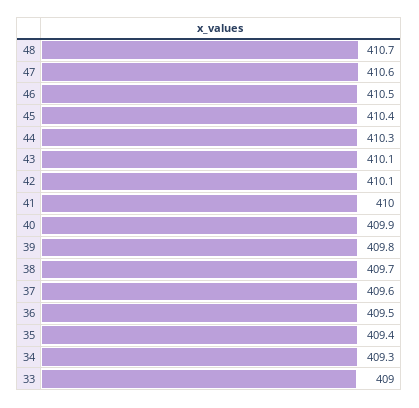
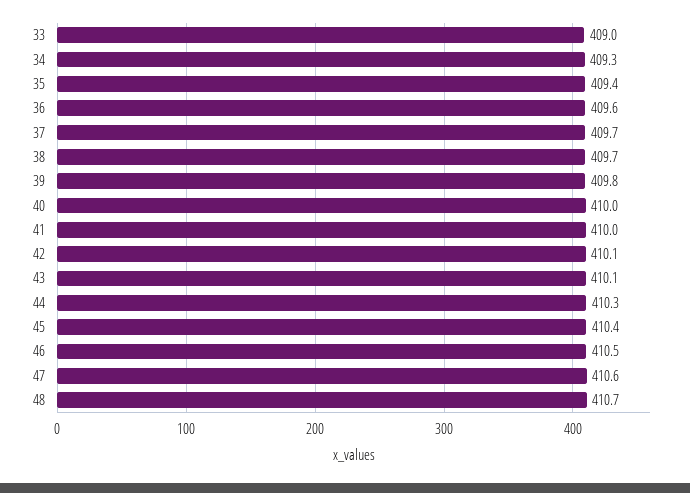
40: 409.9 -> 410
37: 409.6 -> 409.7
36: 409.5 -> 409.6

